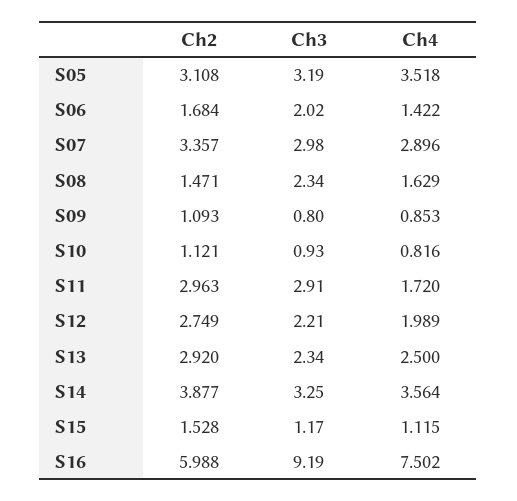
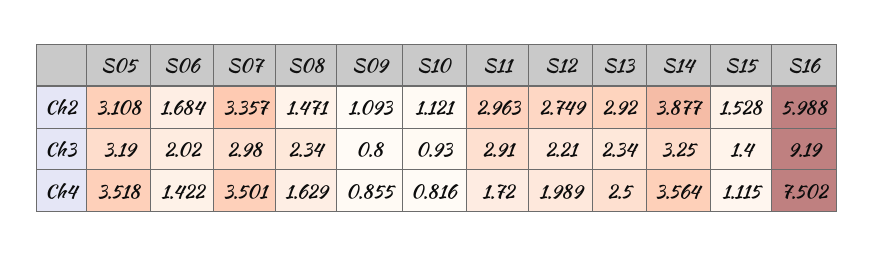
Ch4, S07: 2.896 -> 3.501
Ch4, S09: 0.853 -> 0.855
Ch3, S15: 1.17 -> 1.4

